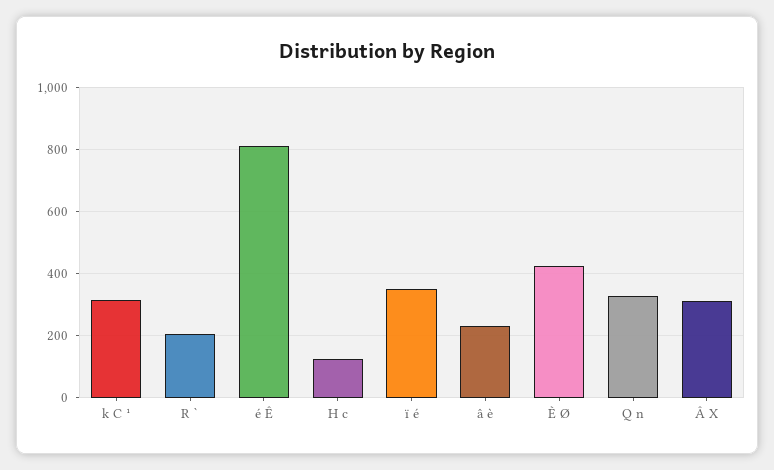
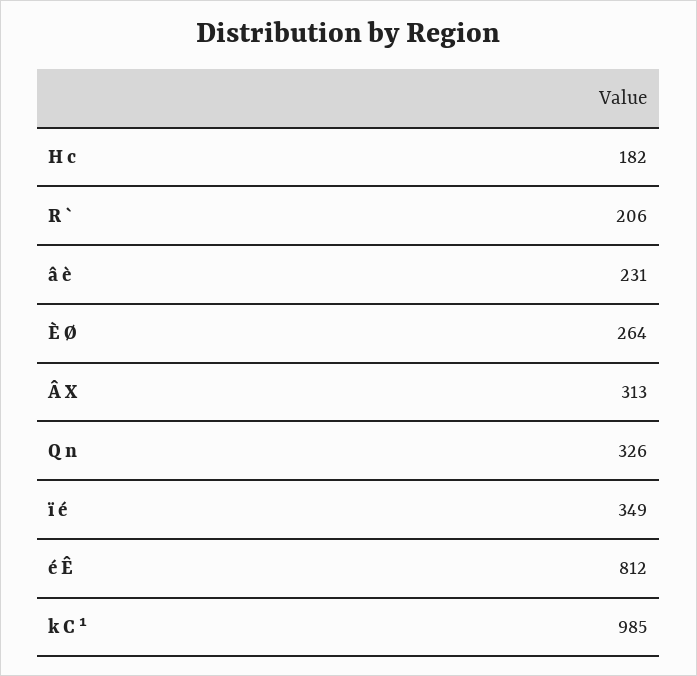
k C ¹: 320 -> 985
H c: 120 -> 182
È Ø: 420 -> 264

